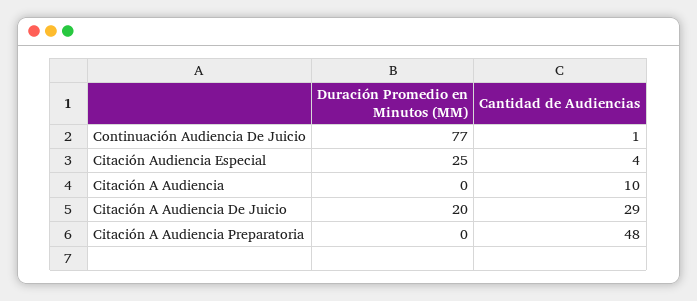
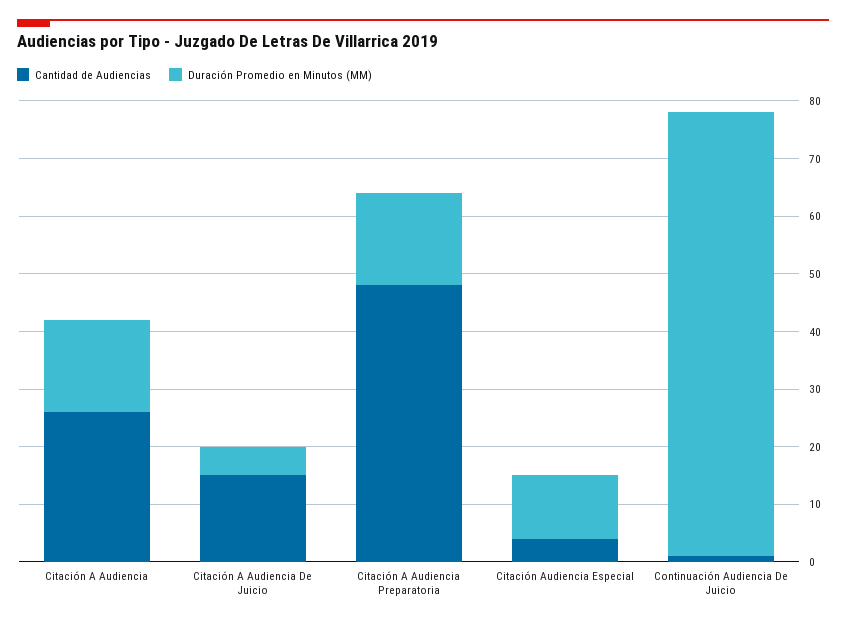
Duración Promedio en Minutos (MM), Citación Audiencia Especial: 25 -> 10
Duración Promedio en Minutos (MM), Citación A Audiencia: 0 -> 15
Cantidad de Audiencias, Citación A Audiencia: 10 -> 25
Duración Promedio en Minutos (MM), Citación A Audiencia De Juicio: 20 -> 5
Cantidad de Audiencias, Citación A Audiencia De Juicio: 29 -> 15
Duración Promedio en Minutos (MM), Citación A Audiencia Preparatoria: 0 -> 15

